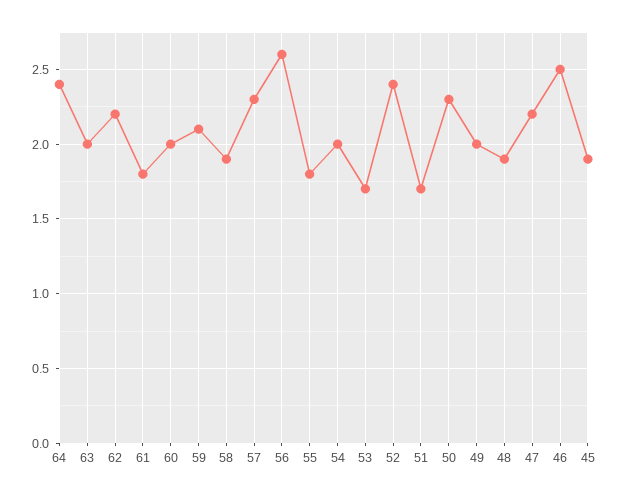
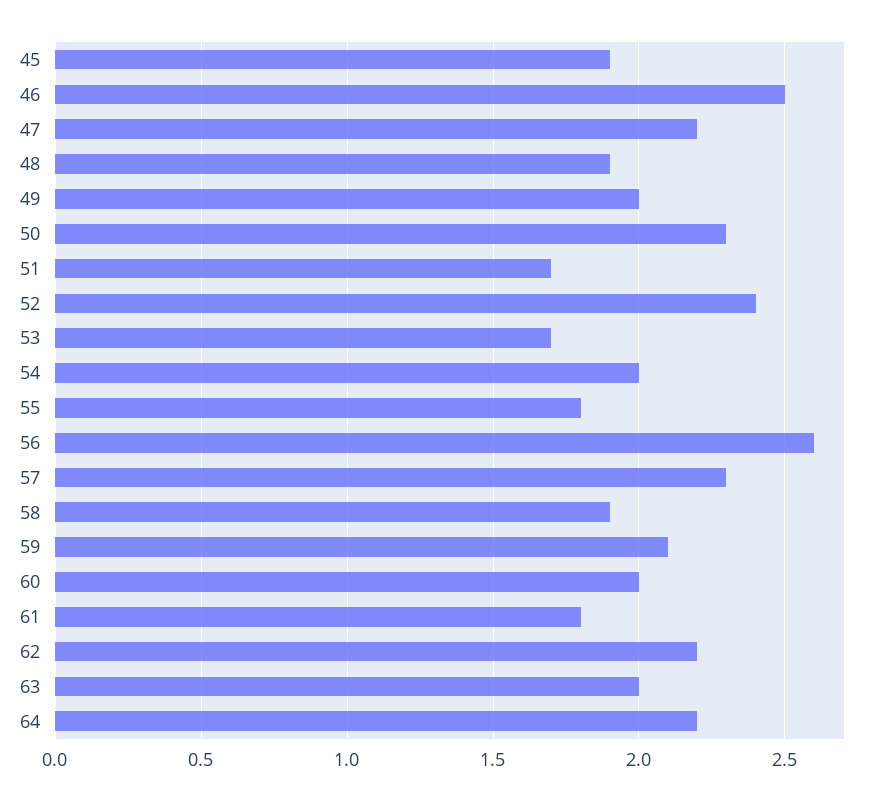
64: 2.4 -> 2.2

